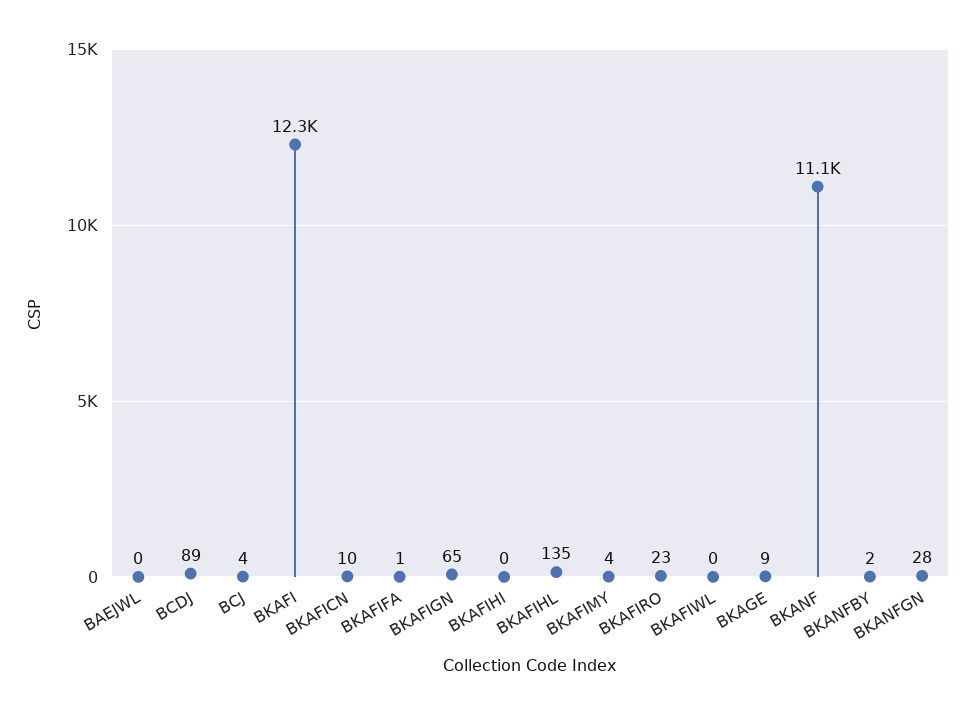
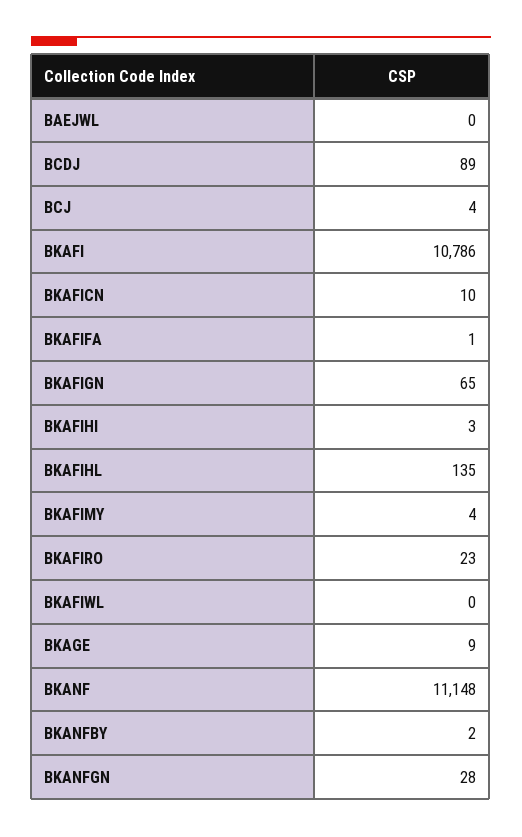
BKAFI: 12300 -> 10786
BKAFIHI: 0 -> 3

